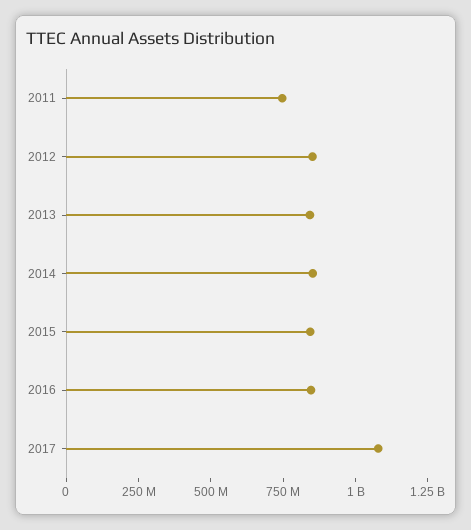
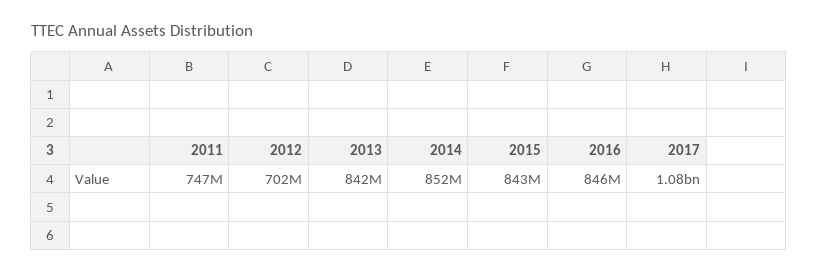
2012: 850000000 -> 702000000

